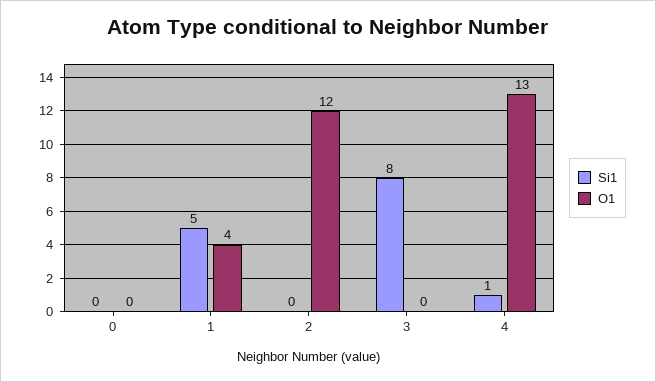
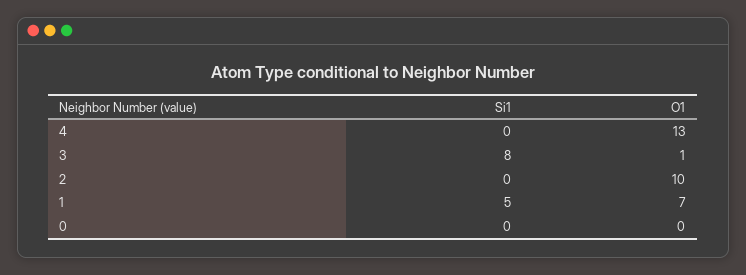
O1, 1: 4 -> 7
O1, 2: 12 -> 10
O1, 3: 0 -> 1
Si1, 4: 1 -> 0

